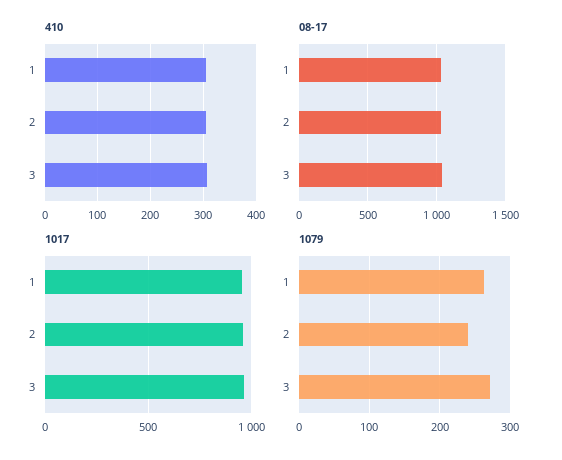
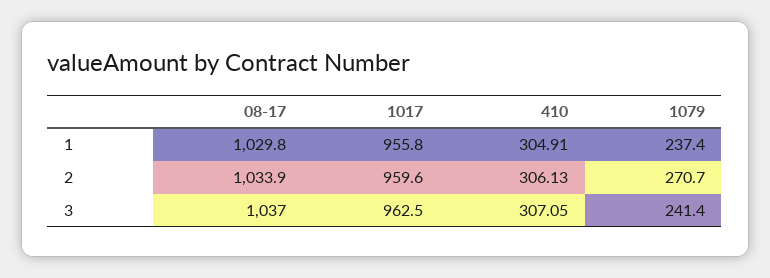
1079, 1: 260 -> 237.4
1079, 2: 240 -> 270.7
1079, 3: 270 -> 241.4

